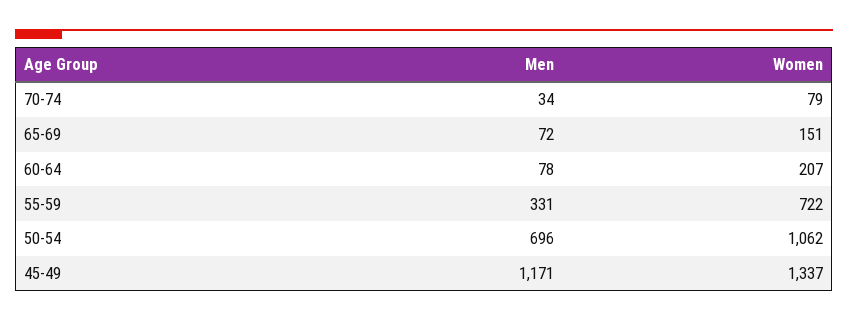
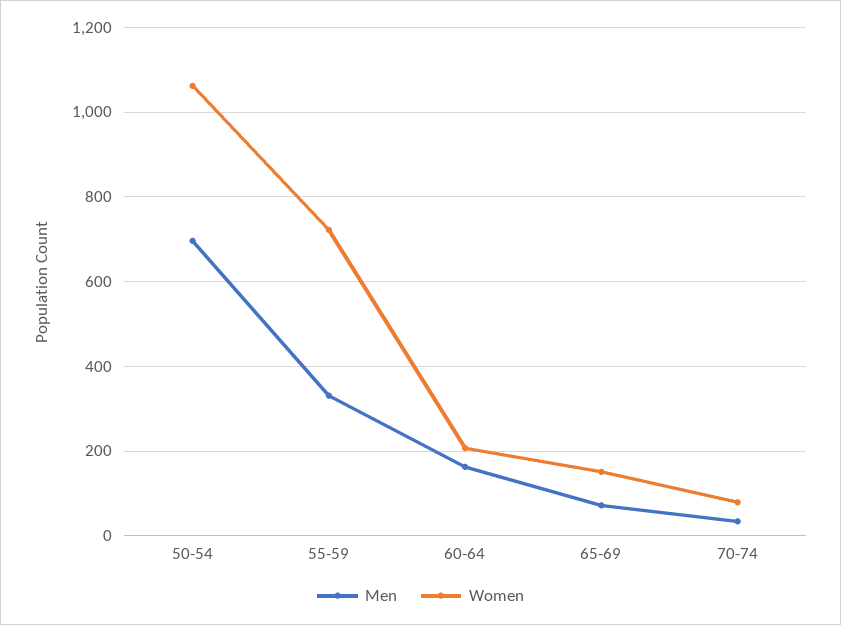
Men, 60-64: 78 -> 160
Men, 45-49: 1171 -> none
Women, 45-49: 1337 -> none

